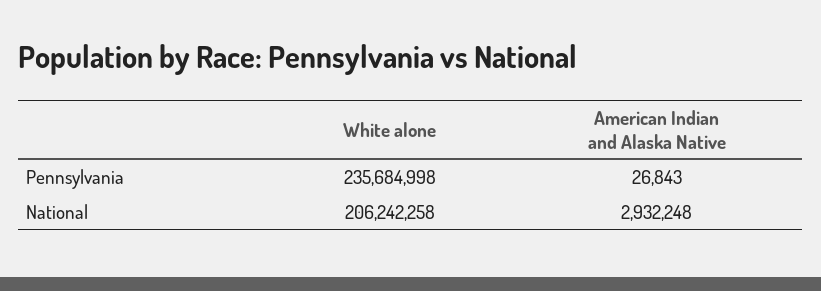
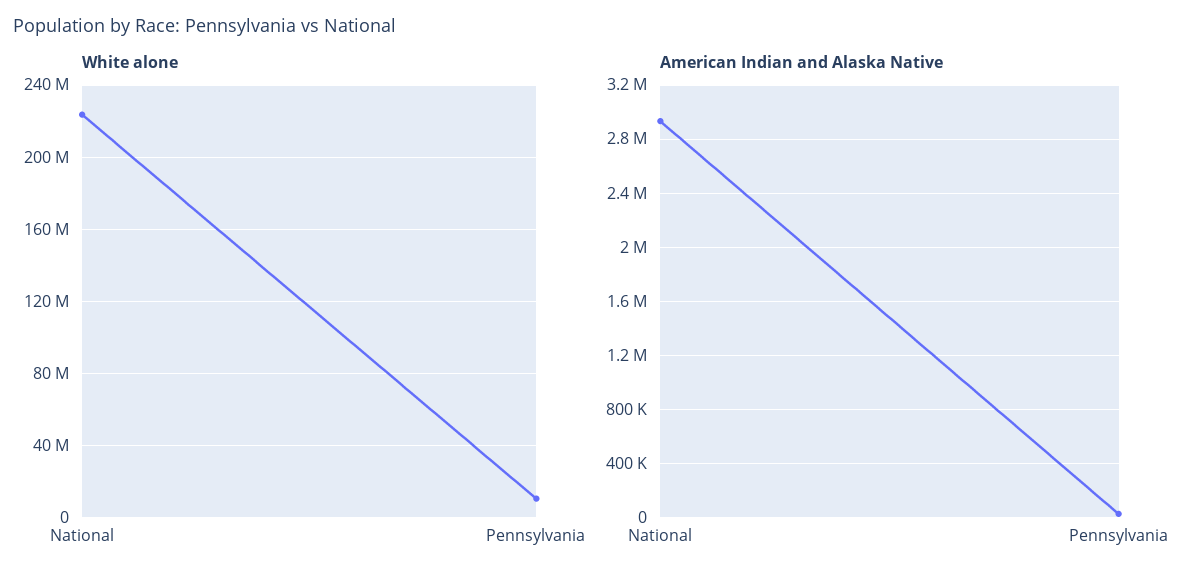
White alone, Pennsylvania: 235684998 -> 10000000
White alone, National: 206242258 -> 225000000

